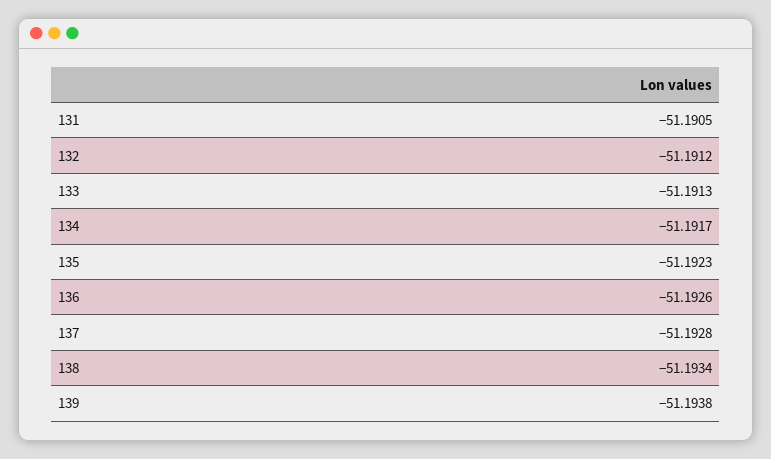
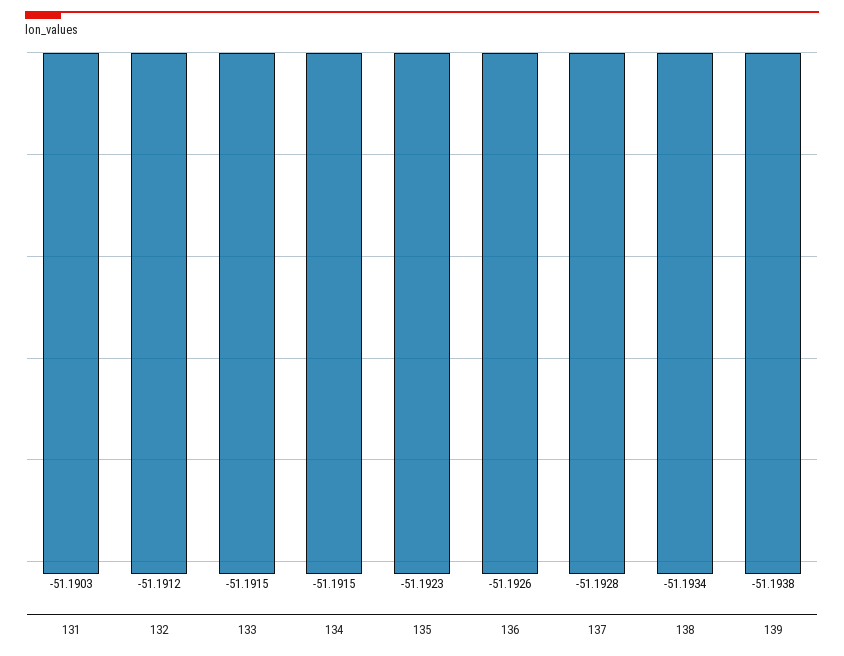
131: -51.1905 -> -51.1903
133: -51.1913 -> -51.1915
134: -51.1917 -> -51.1915

